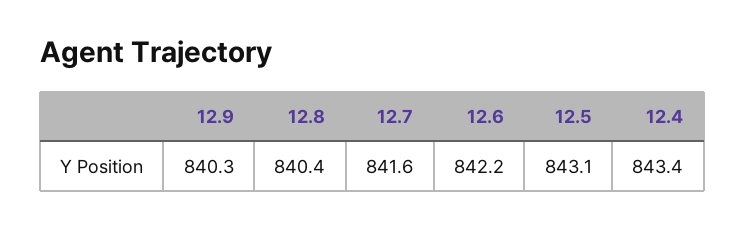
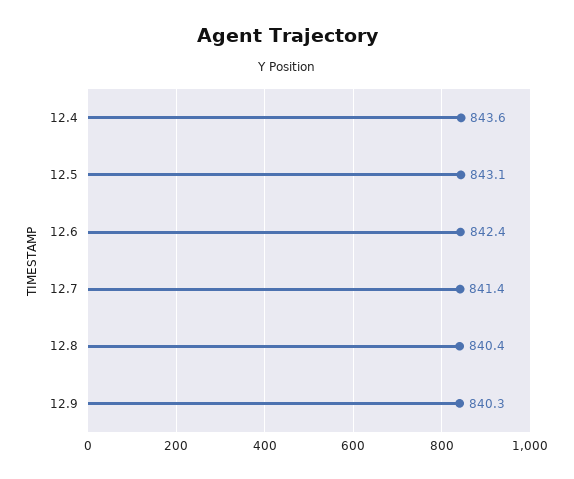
12.7: 841.6 -> 841.4
12.6: 842.2 -> 842.4
12.4: 843.4 -> 843.6

